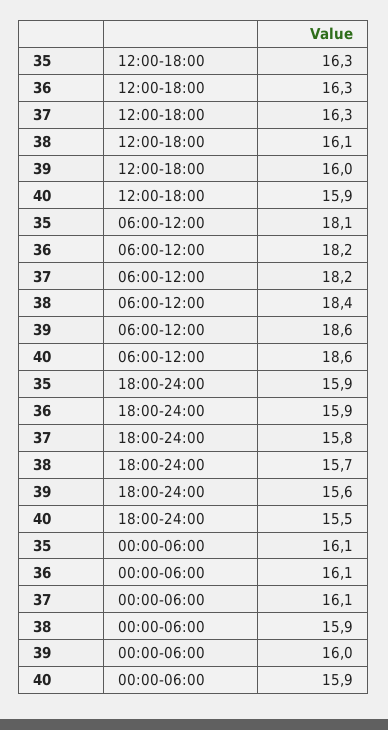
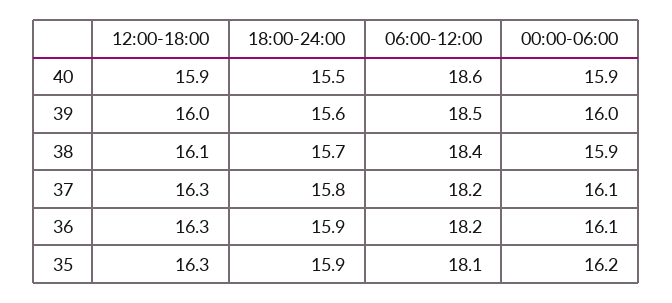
39, 06:00-12:00: 18.6 -> 18.5
35, 00:00-06:00: 16.1 -> 16.2

